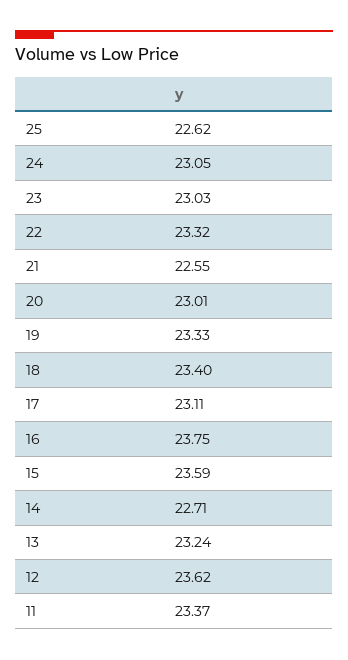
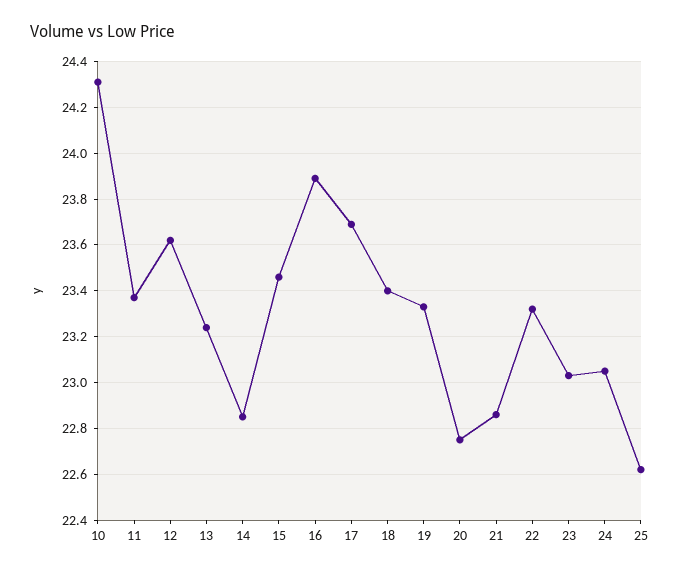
21: 22.55 -> 22.85
20: 23.01 -> 22.75
17: 23.11 -> 23.7
16: 23.75 -> 23.9
15: 23.59 -> 23.45
14: 22.71 -> 22.85
10: none -> 24.3

